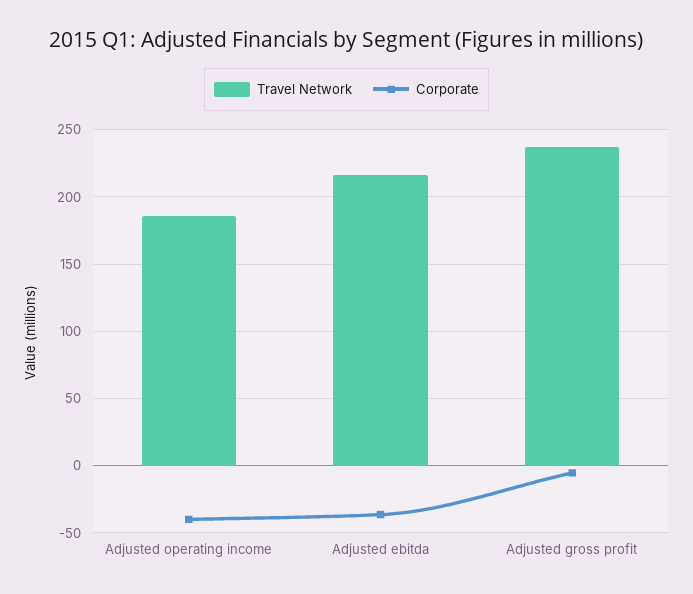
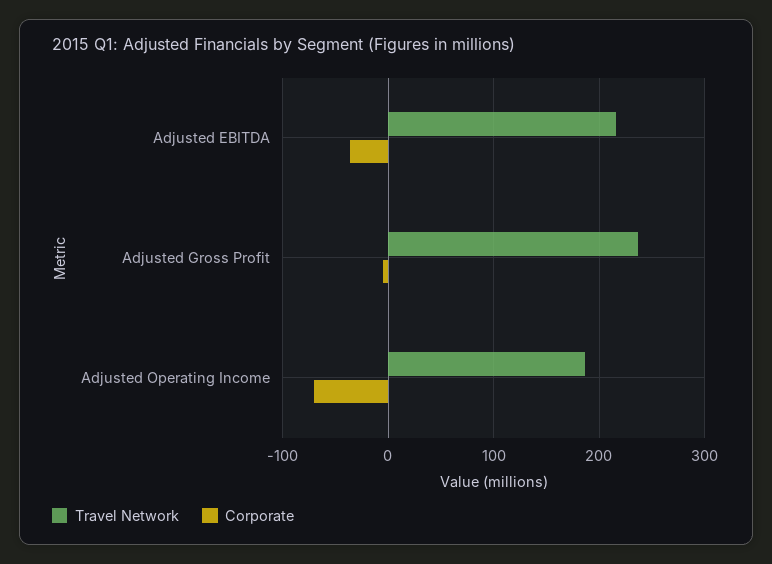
Corporate, Adjusted operating income: -40 -> -70

